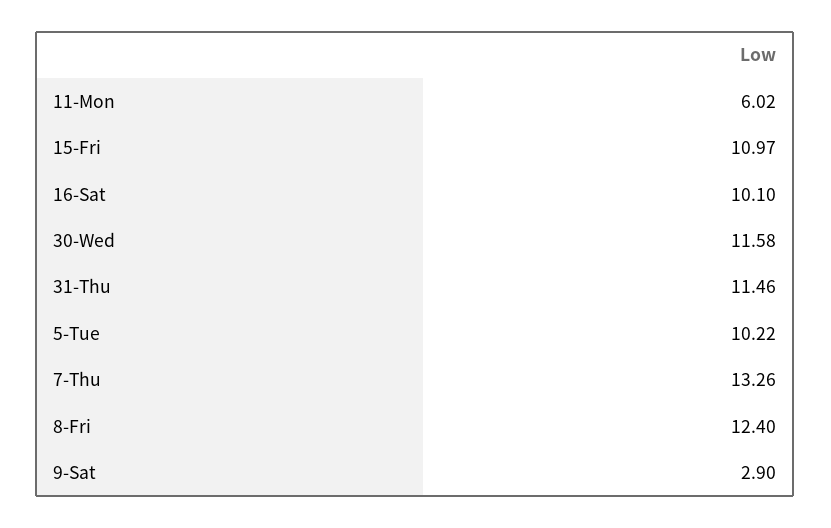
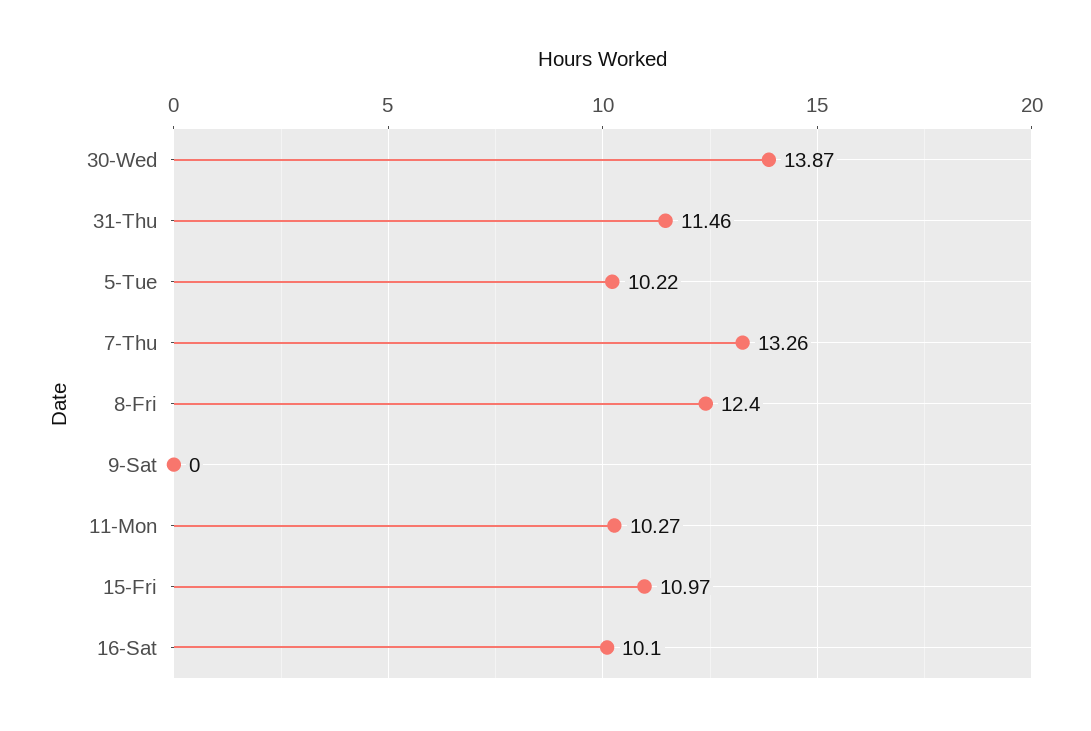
11-Mon: 6.02 -> 10.27
30-Wed: 11.58 -> 13.87
9-Sat: 2.9 -> 0

